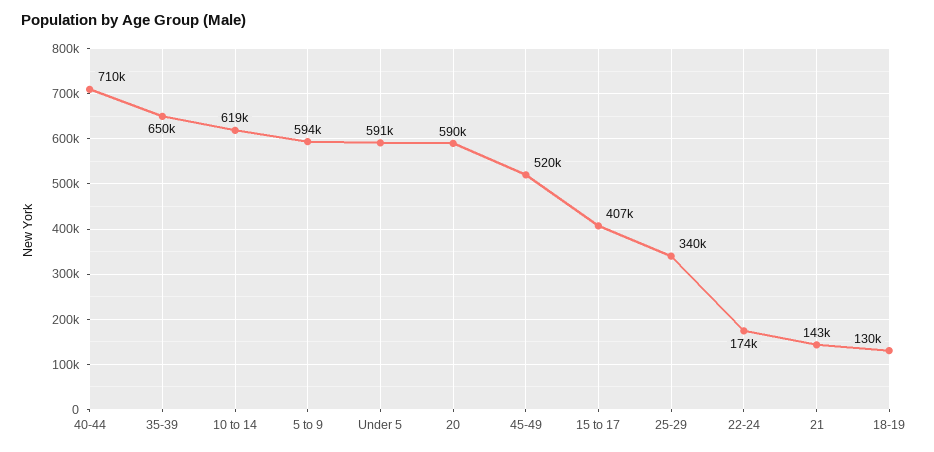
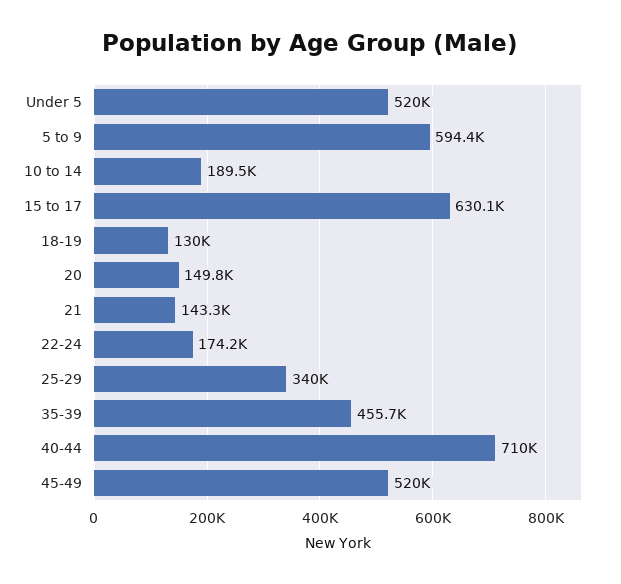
35-39: 650000 -> 455700
10 to 14: 619000 -> 189500
Under 5: 591000 -> 520000
20: 590000 -> 149800
15 to 17: 407000 -> 630100

